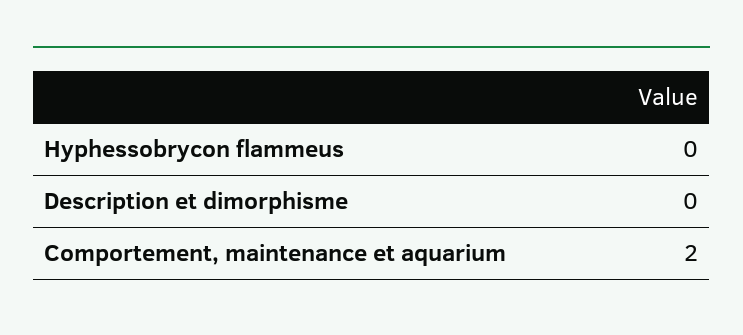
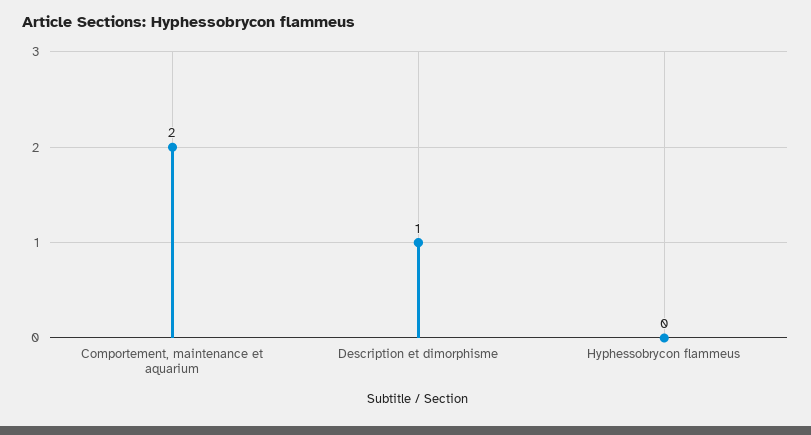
Description et dimorphisme: 0 -> 1

